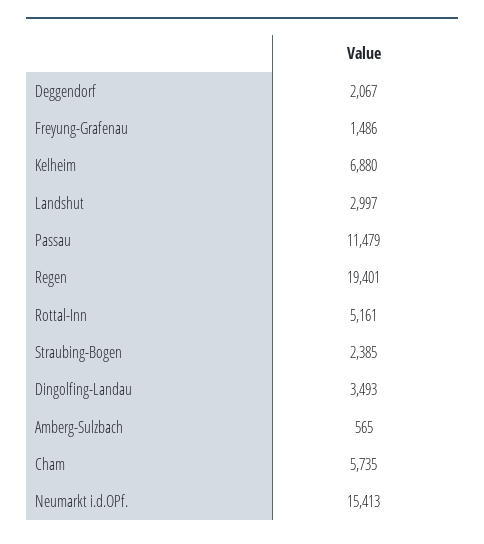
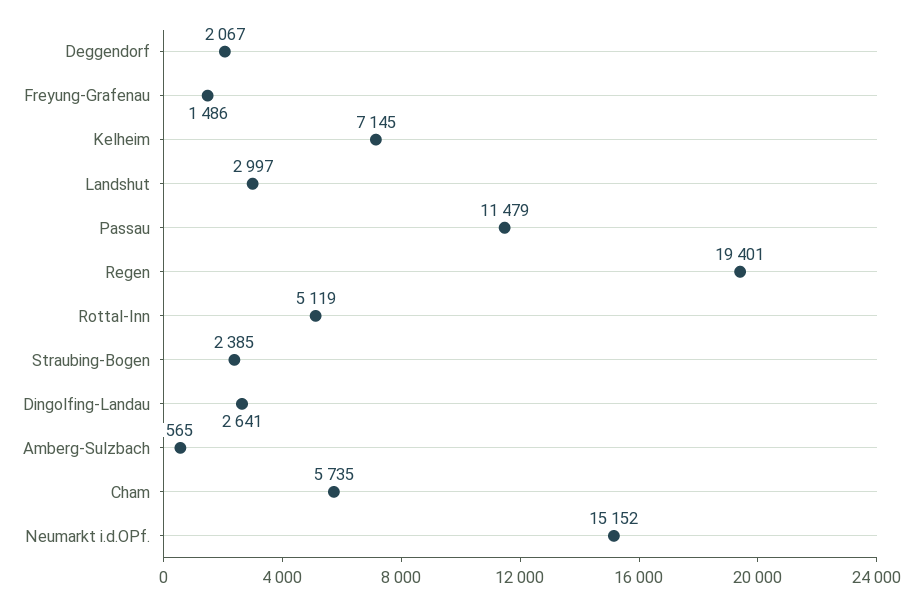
Kelheim: 6880 -> 7145
Rottal-Inn: 5161 -> 5119
Dingolfing-Landau: 3493 -> 2641
Neumarkt i.d.OPf.: 15413 -> 15152

